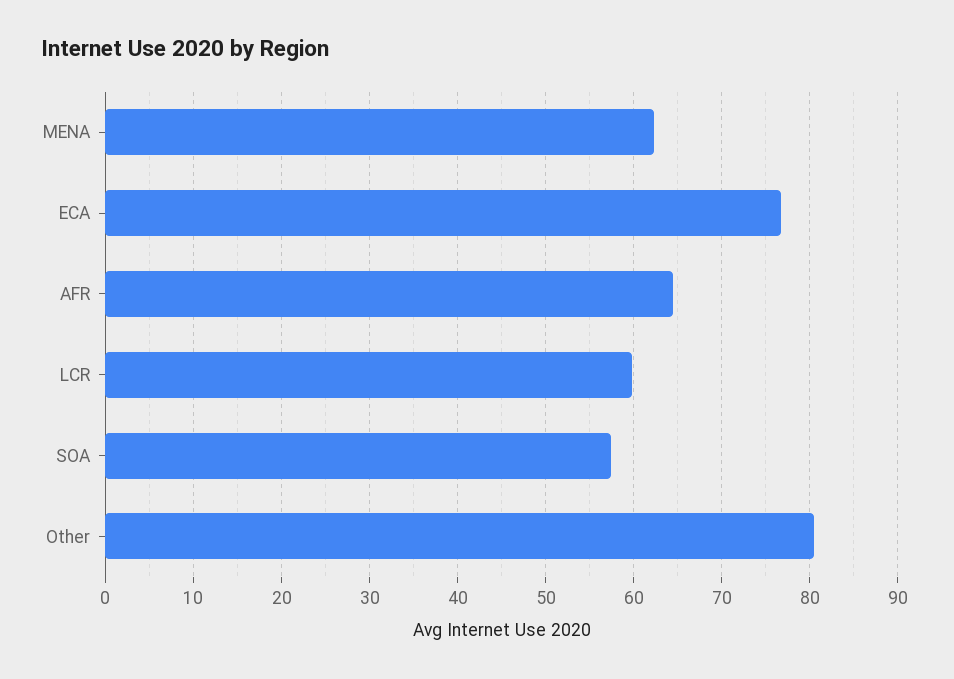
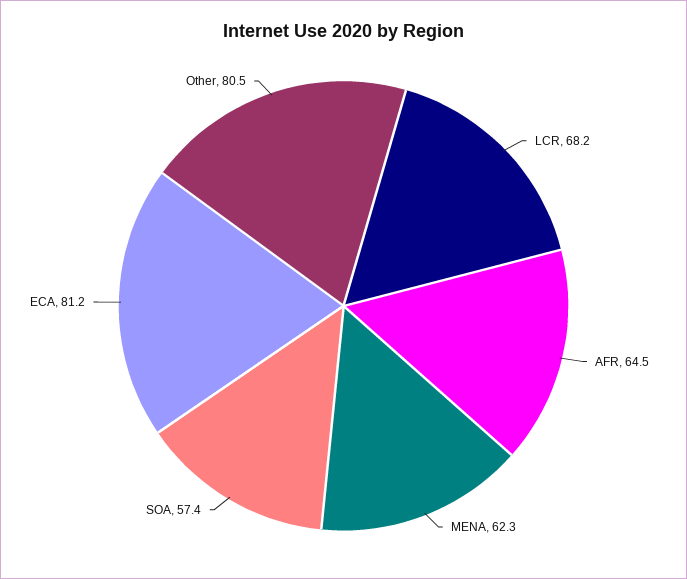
ECA: 77 -> 81.2
LCR: 60 -> 68.2

